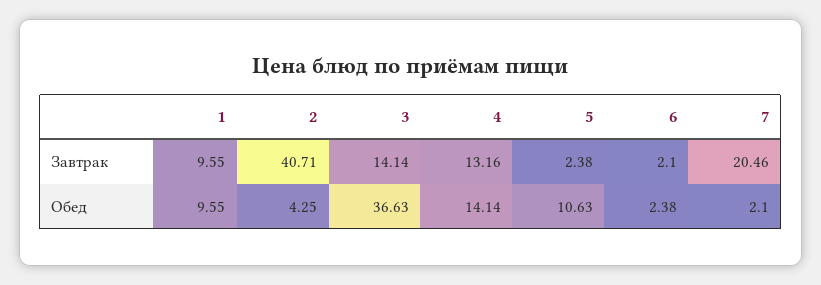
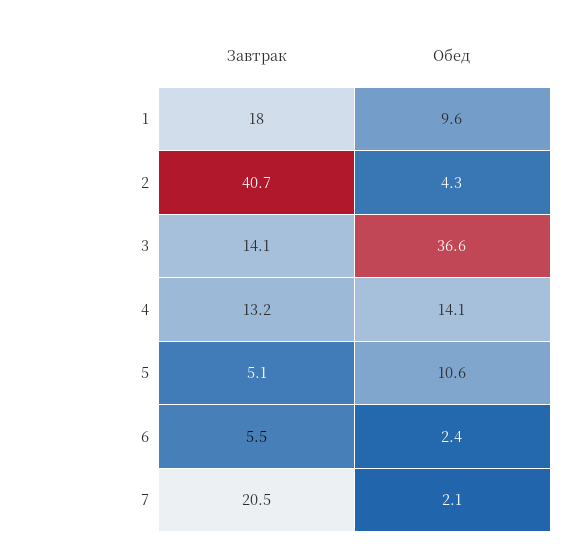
1, Завтрак: 9.55 -> 18
5, Завтрак: 2.38 -> 5.1
6, Завтрак: 2.1 -> 5.5

